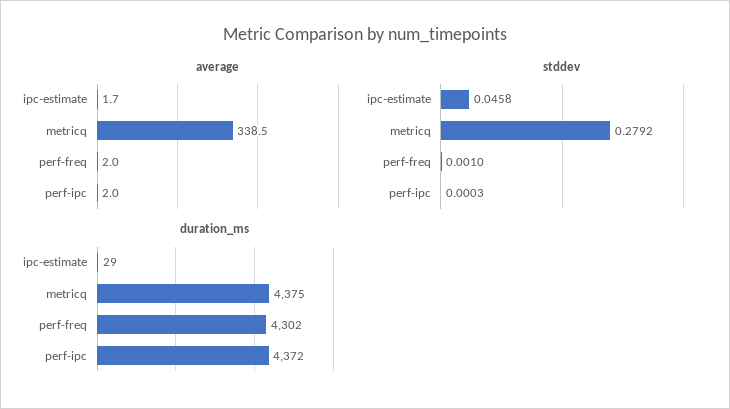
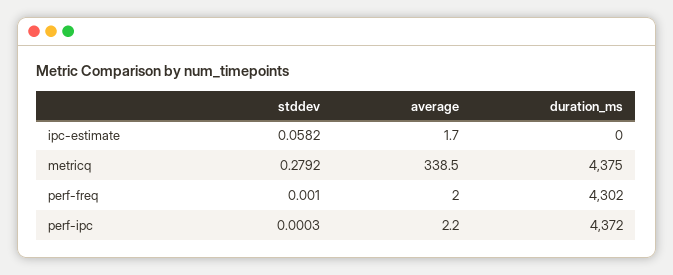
average, perf-ipc: 2 -> 2.2
stddev, ipc-estimate: 0.0458 -> 0.0582
duration_ms, ipc-estimate: 29 -> 0

